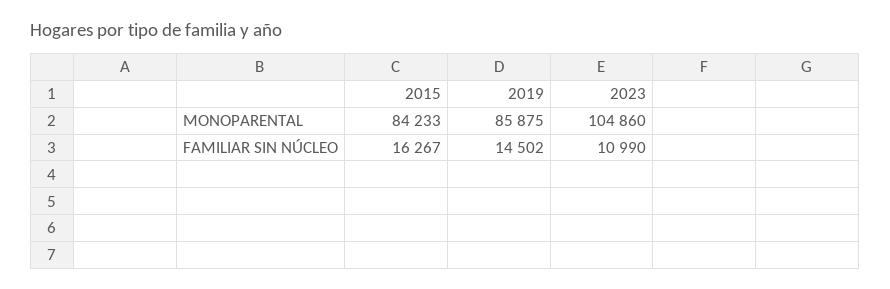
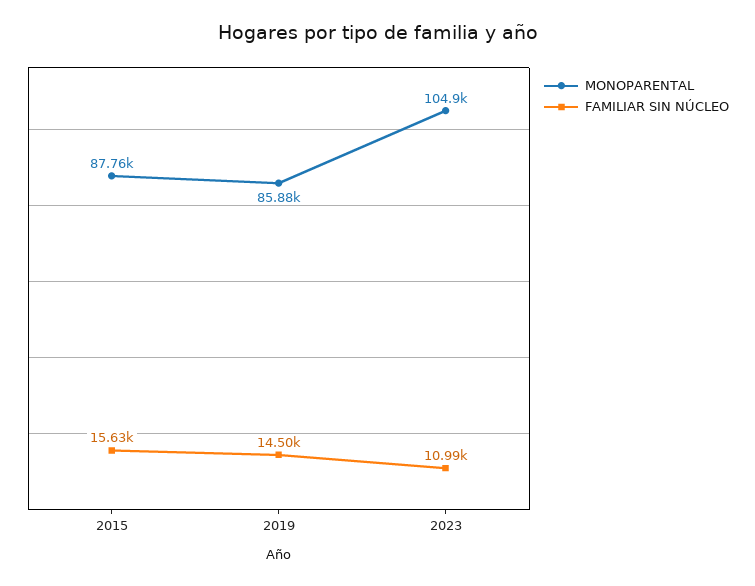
MONOPARENTAL, 2015: 84233 -> 87760
FAMILIAR SIN NÚCLEO, 2015: 16267 -> 15630

